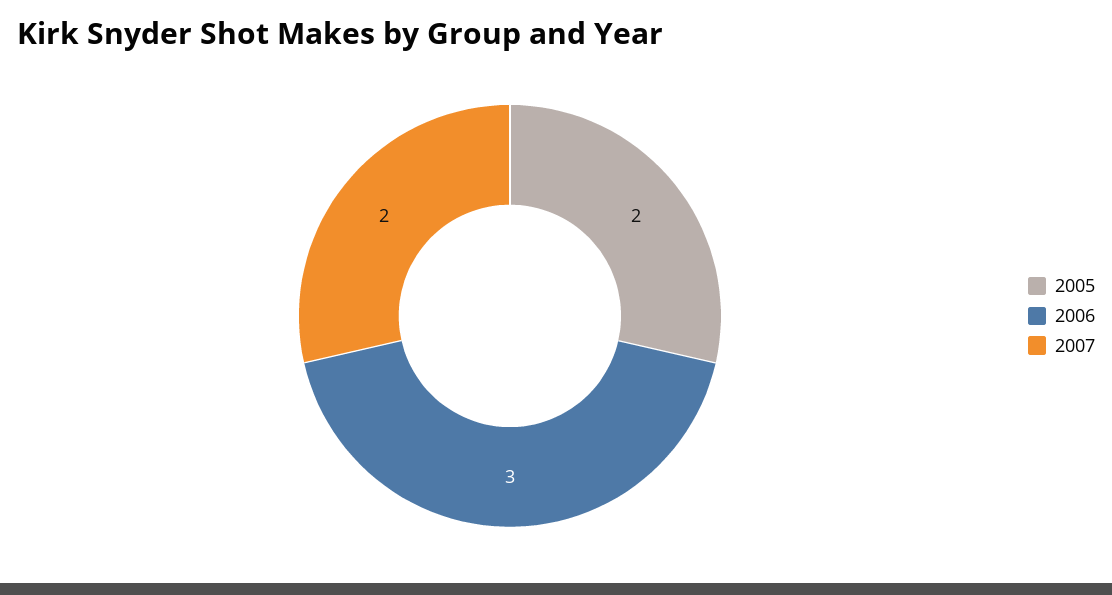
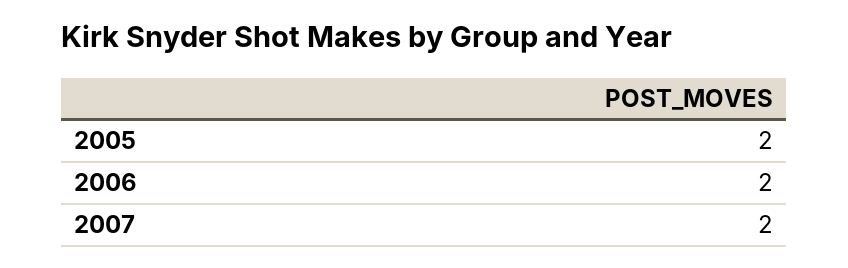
2006: 3 -> 2

